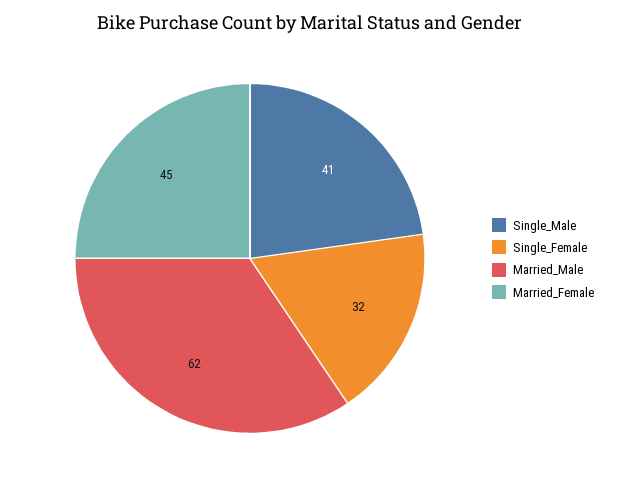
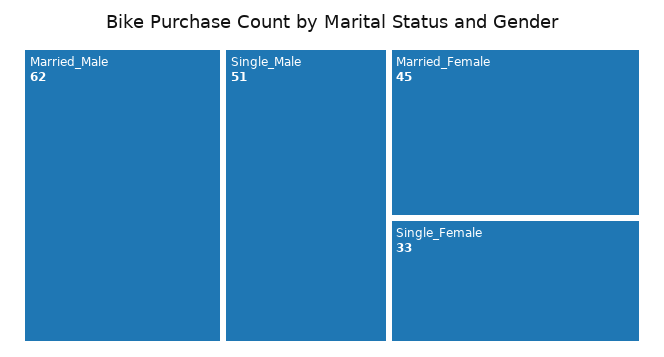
Single_Male: 41 -> 51
Single_Female: 32 -> 33

